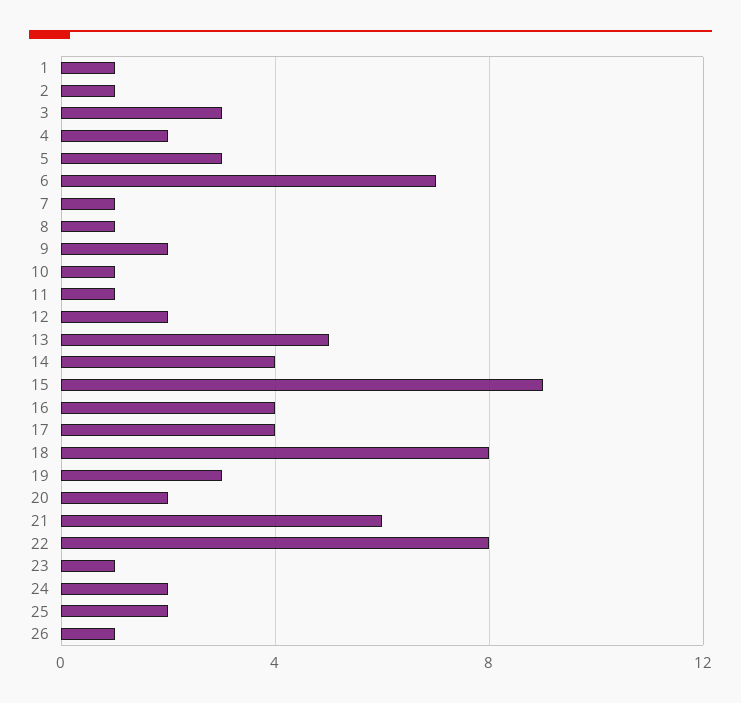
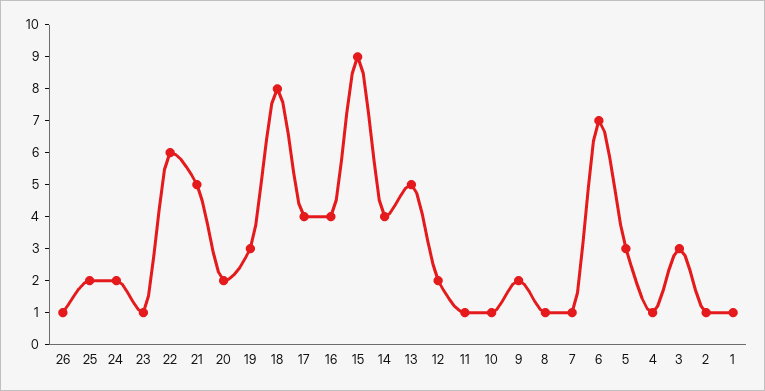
4: 2 -> 1
21: 6 -> 5
22: 8 -> 6

